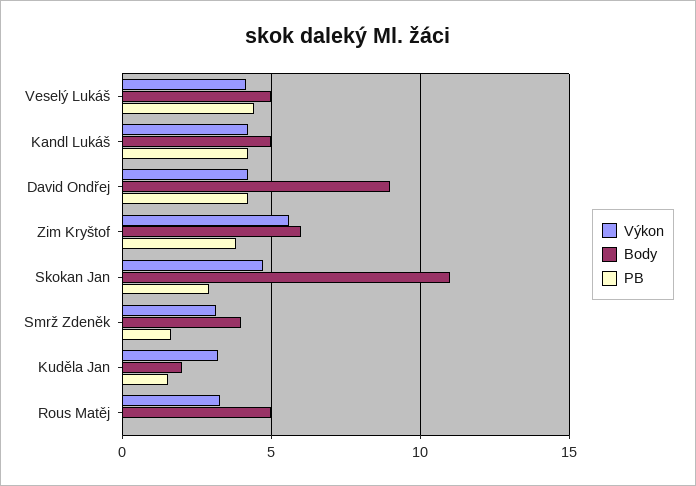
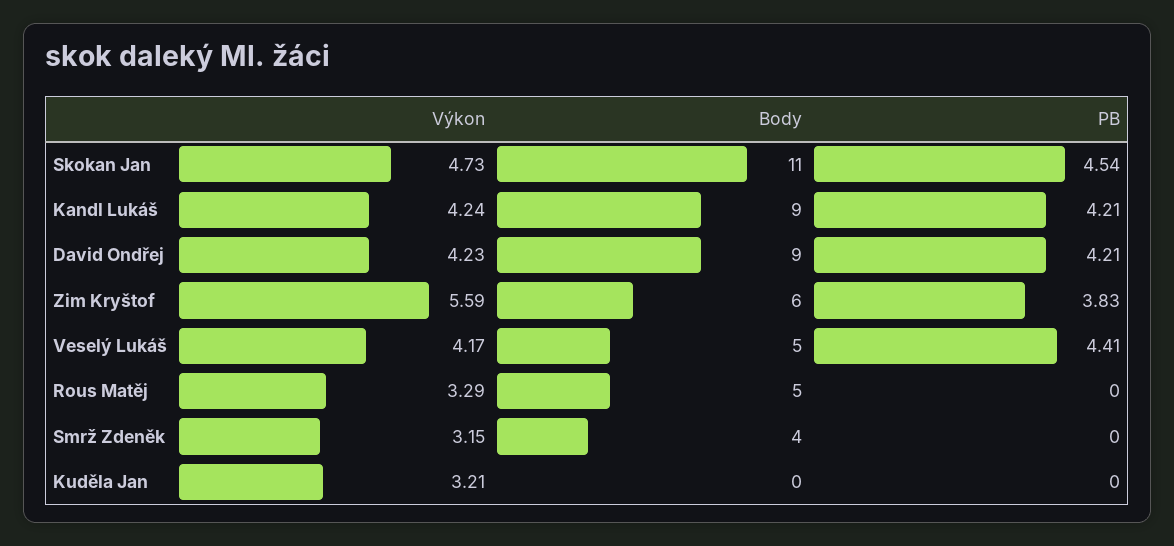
Body, Kandl Lukáš: 5 -> 9
PB, Skokan Jan: 3 -> 4.54
PB, Smrž Zdeněk: 1.5 -> 0
Body, Kuděla Jan: 2 -> 0
PB, Kuděla Jan: 1.5 -> 0

